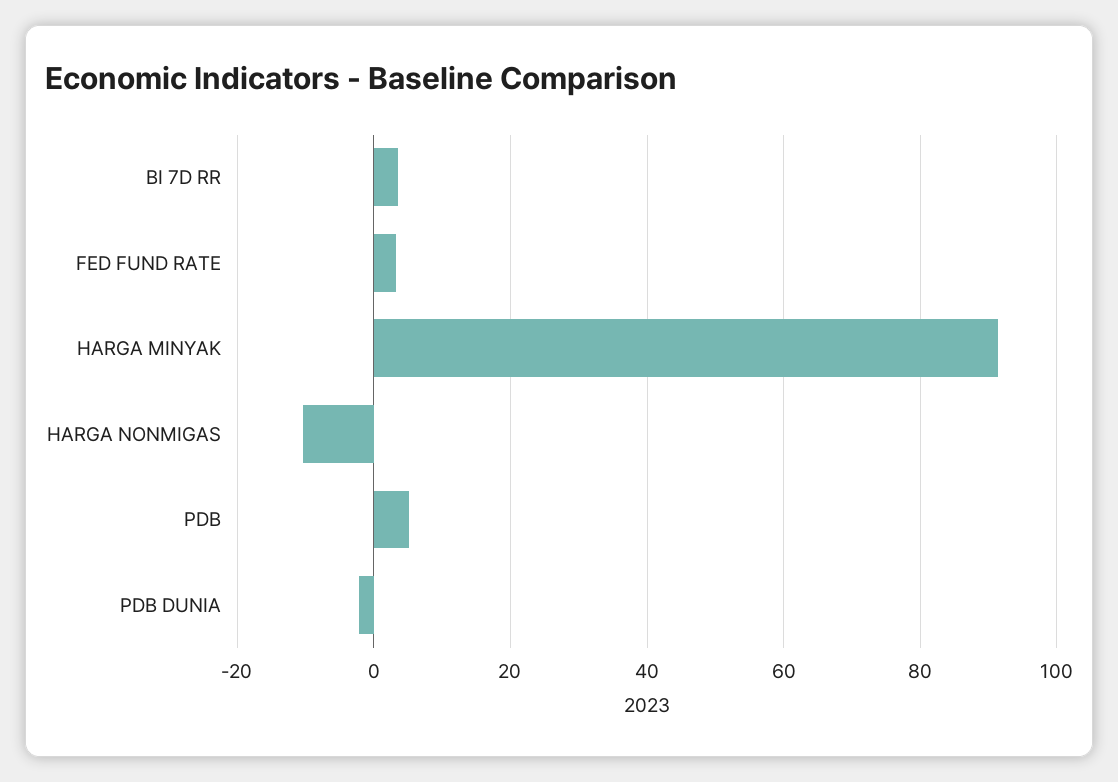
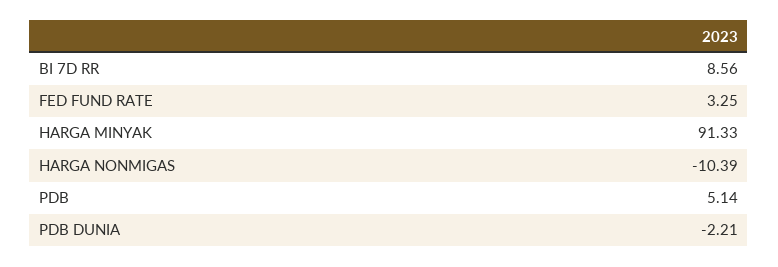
BI 7D RR: 4 -> 8.56

